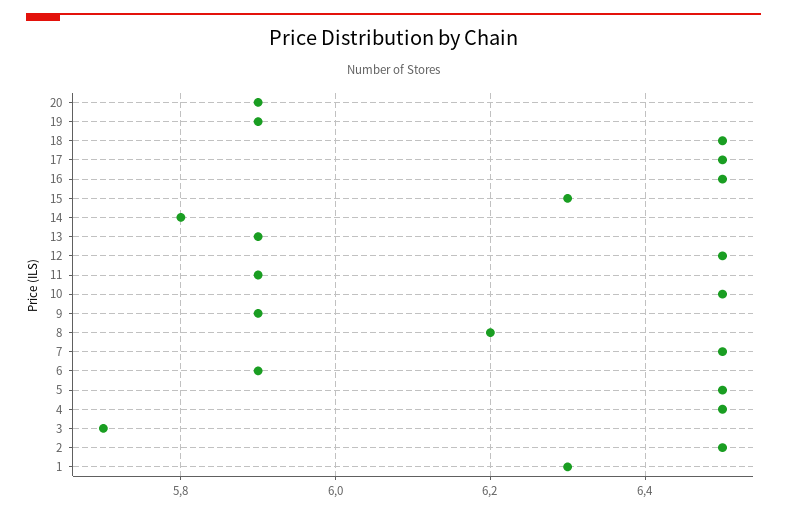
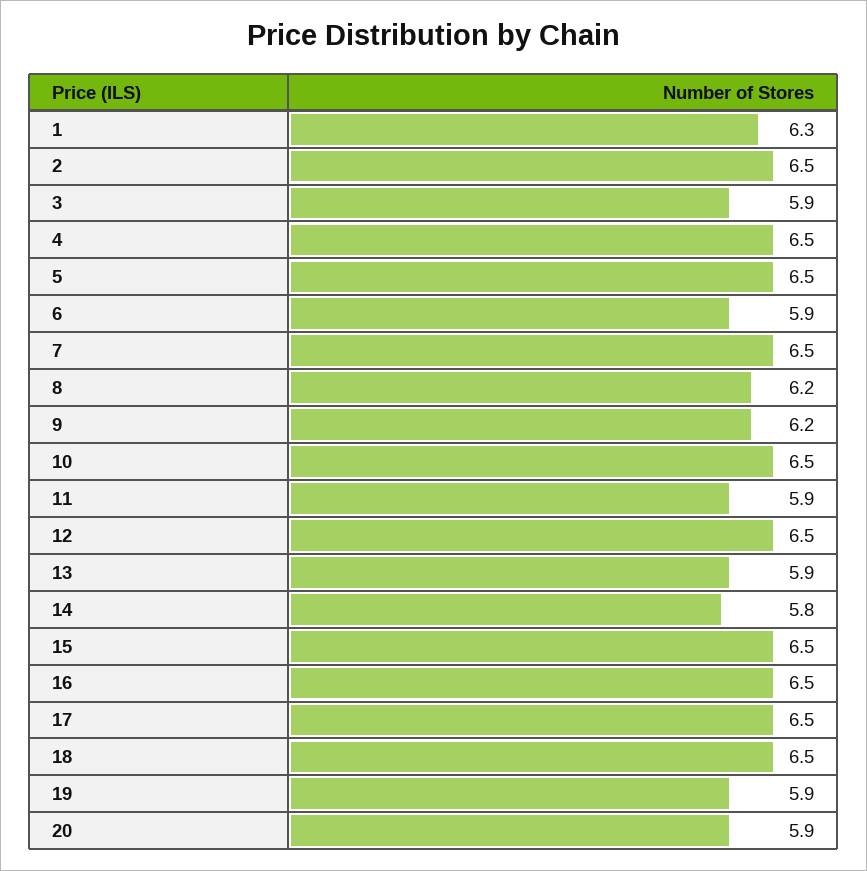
15: 6.3 -> 6.5
9: 5.9 -> 6.2
3: 5.7 -> 5.9

